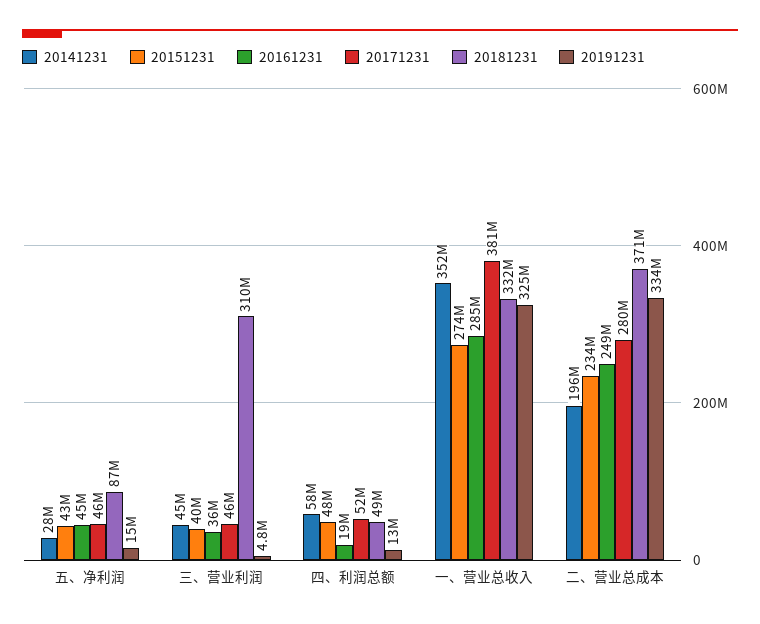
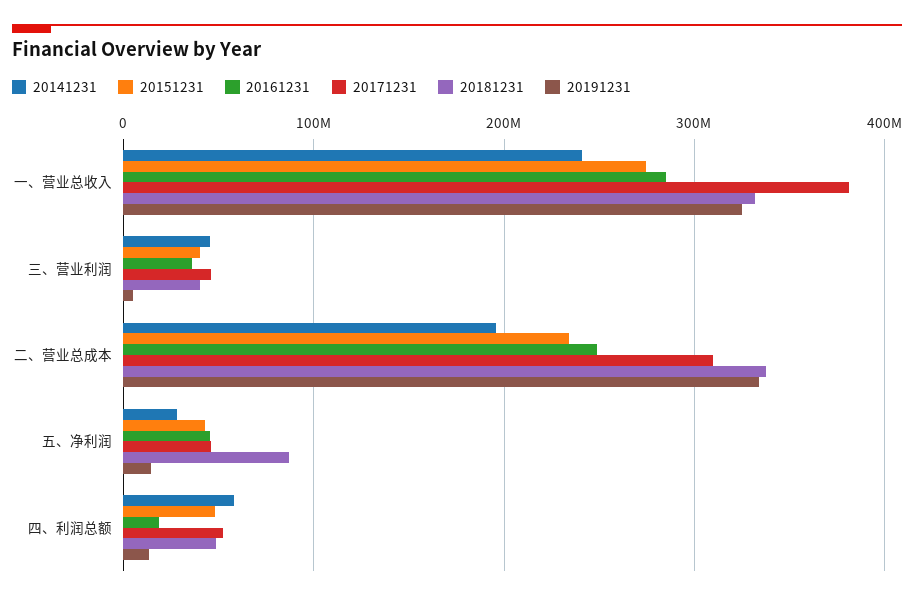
20181231, 三、营业利润: 310000000 -> 40000000
20141231, 一、营业总收入: 352000000 -> 240000000
20171231, 二、营业总成本: 280000000 -> 310000000
20181231, 二、营业总成本: 371000000 -> 340000000

